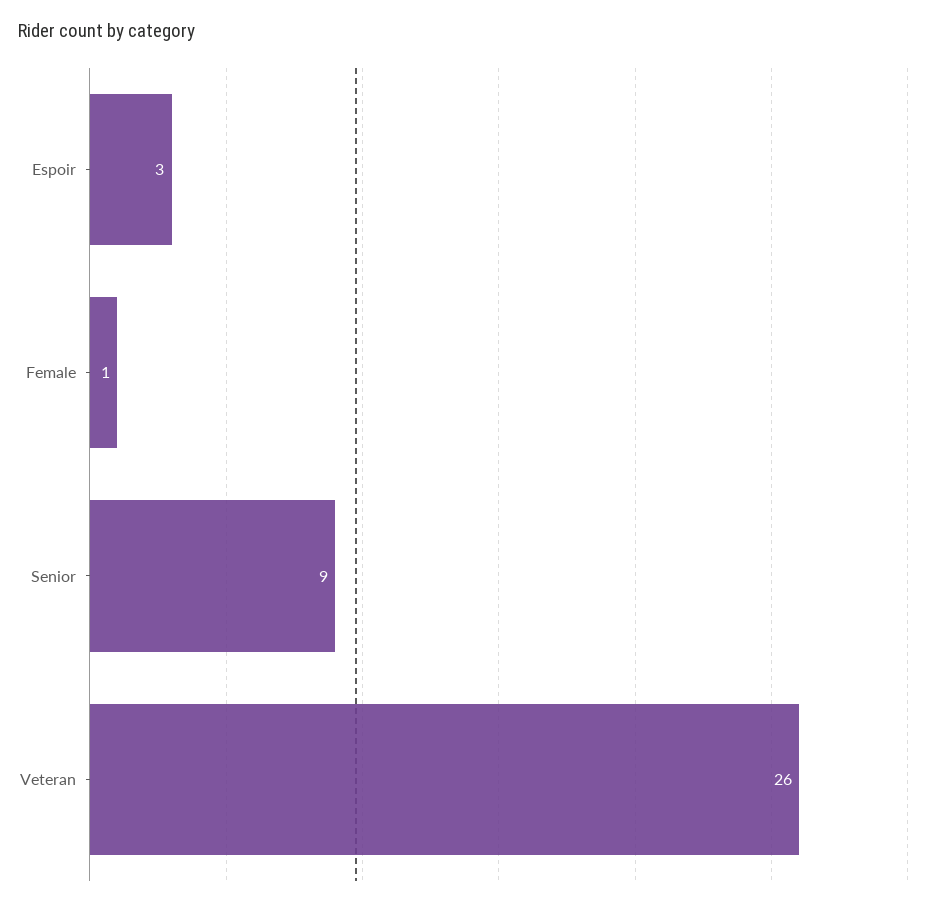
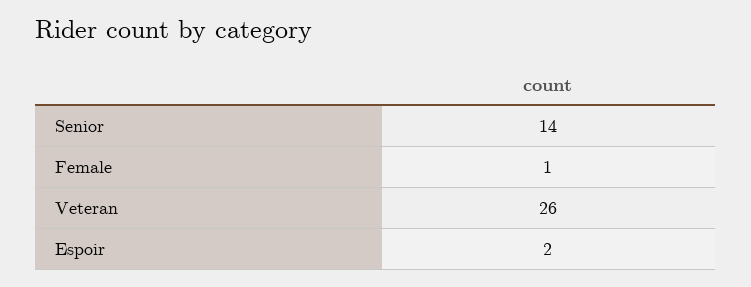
Espoir: 3 -> 2
Senior: 9 -> 14

